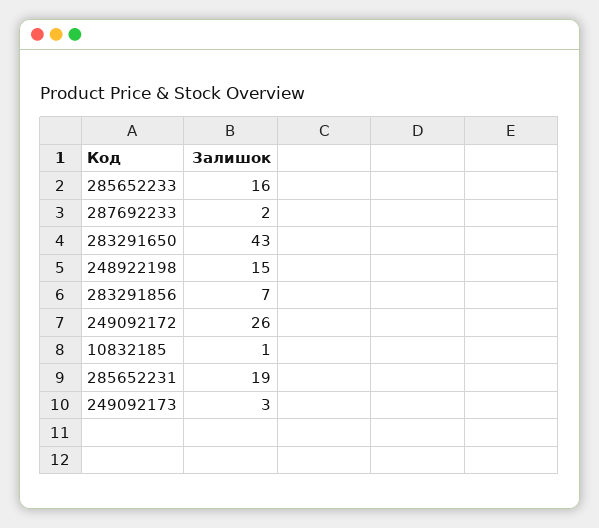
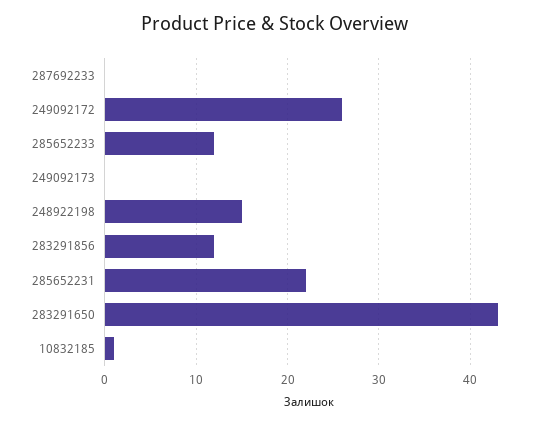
285652233: 16 -> 12
287692233: 2 -> 0
283291856: 7 -> 12
285652231: 19 -> 22
249092173: 3 -> 0

